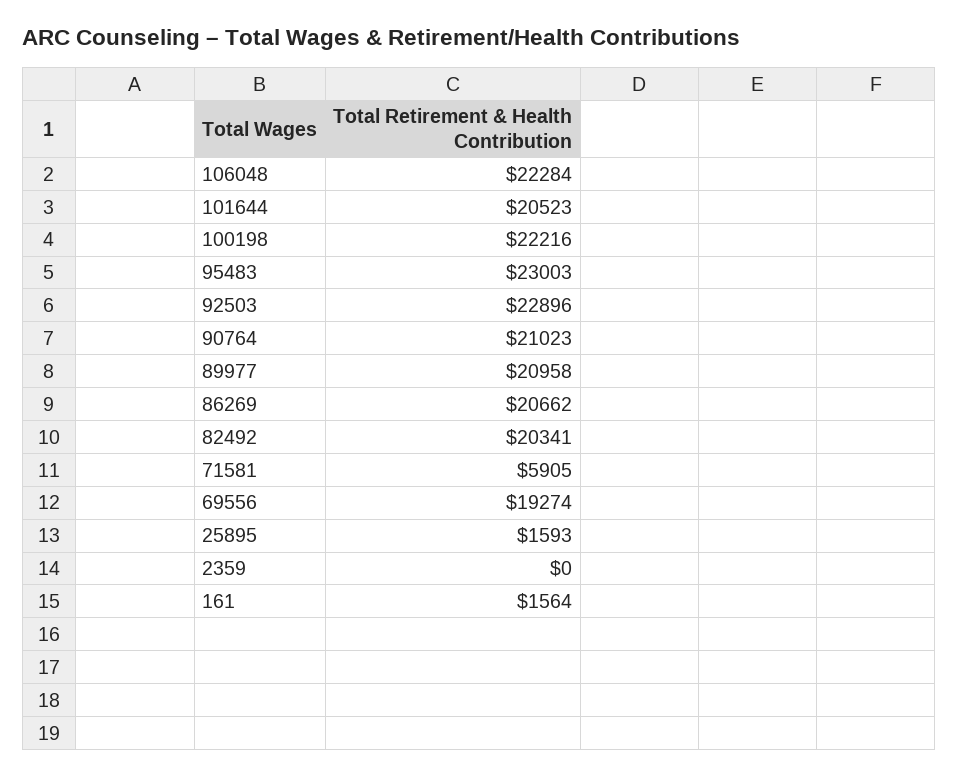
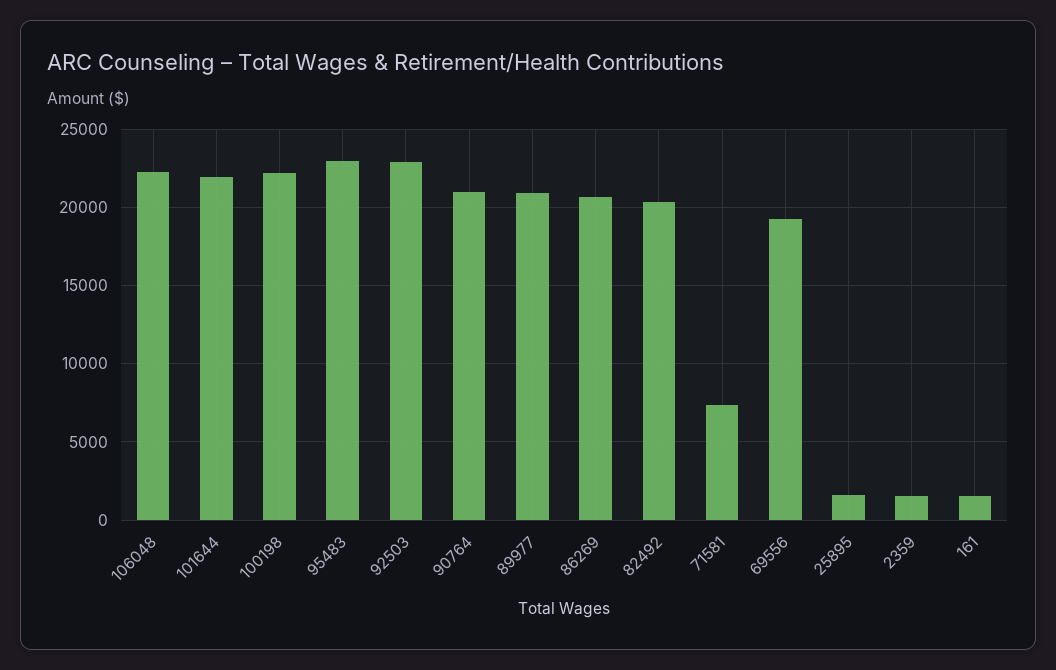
101644: 20523 -> 22000
71581: 5905 -> 7500
2359: 0 -> 1500

